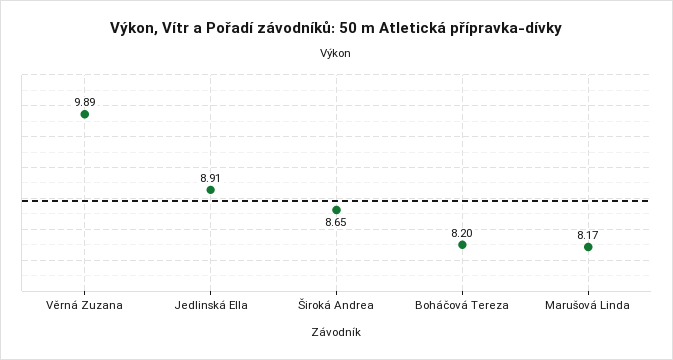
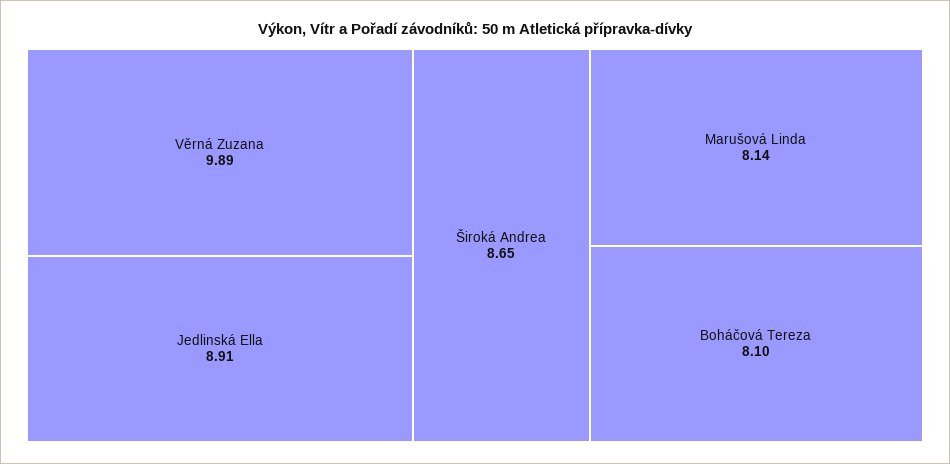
Boháčová Tereza: 8.2 -> 8.1
Marušová Linda: 8.17 -> 8.14

